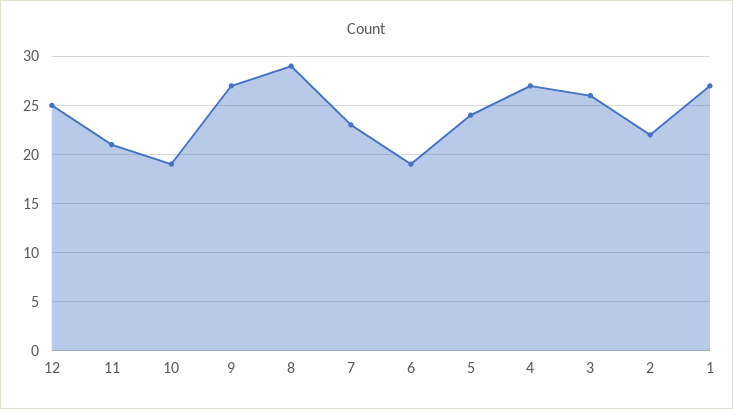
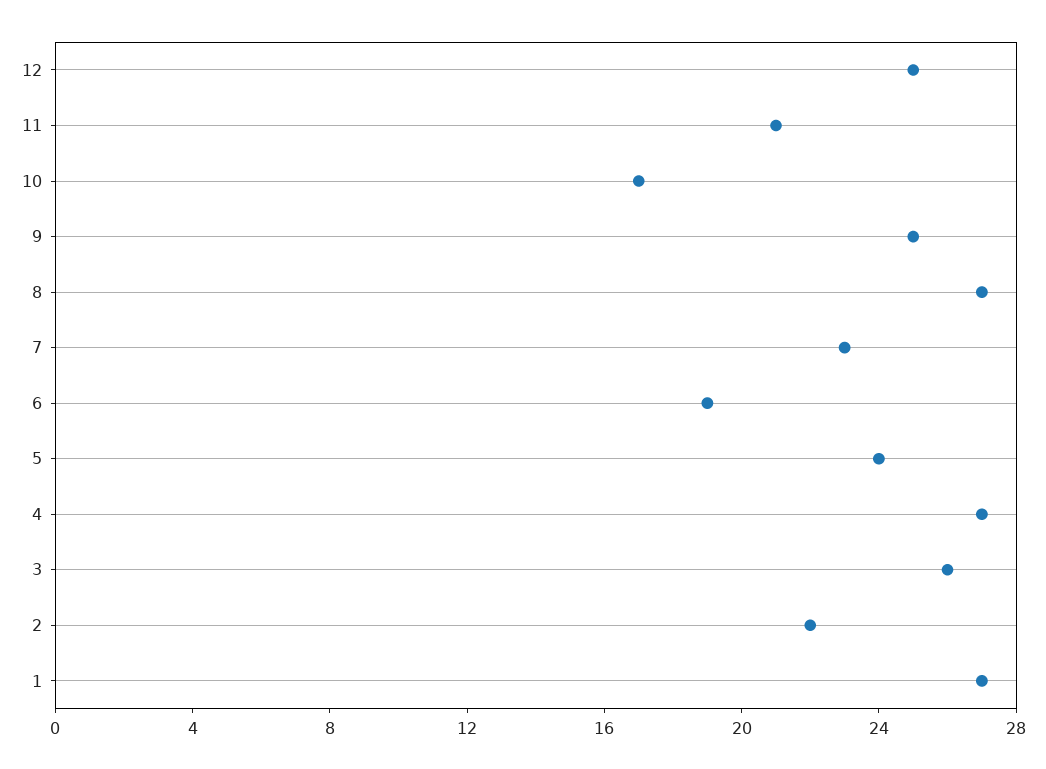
10: 19 -> 17
9: 27 -> 25
8: 29 -> 27

